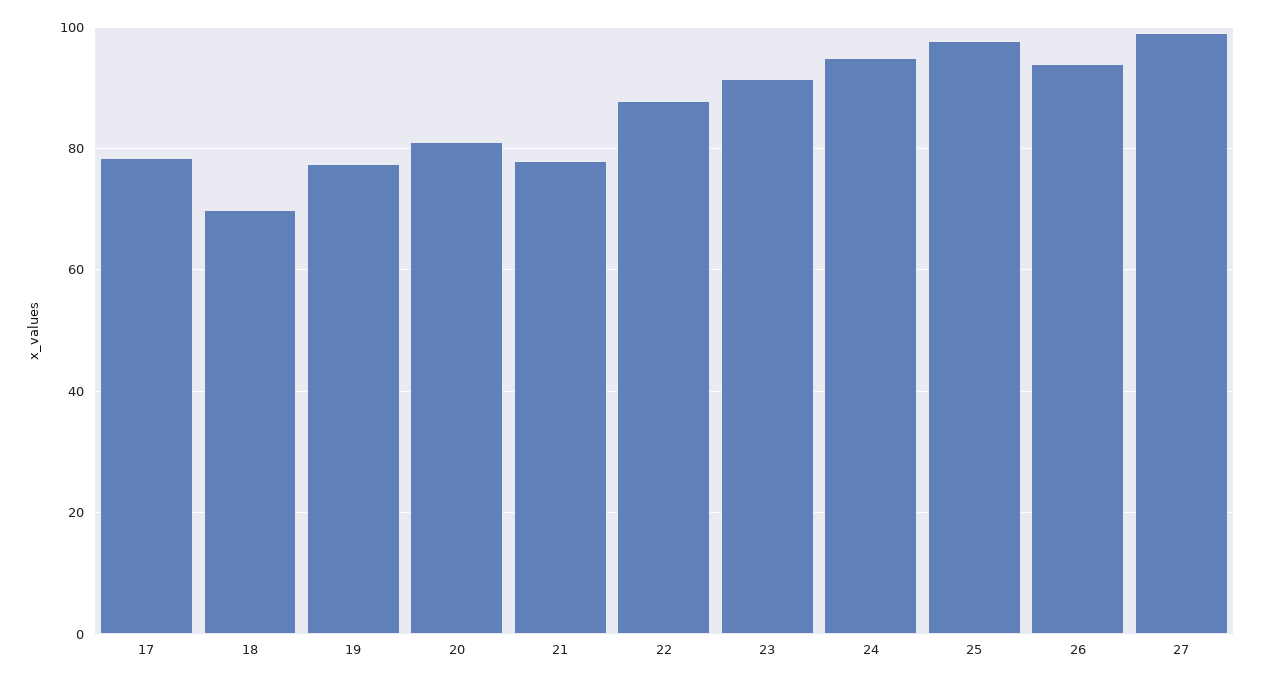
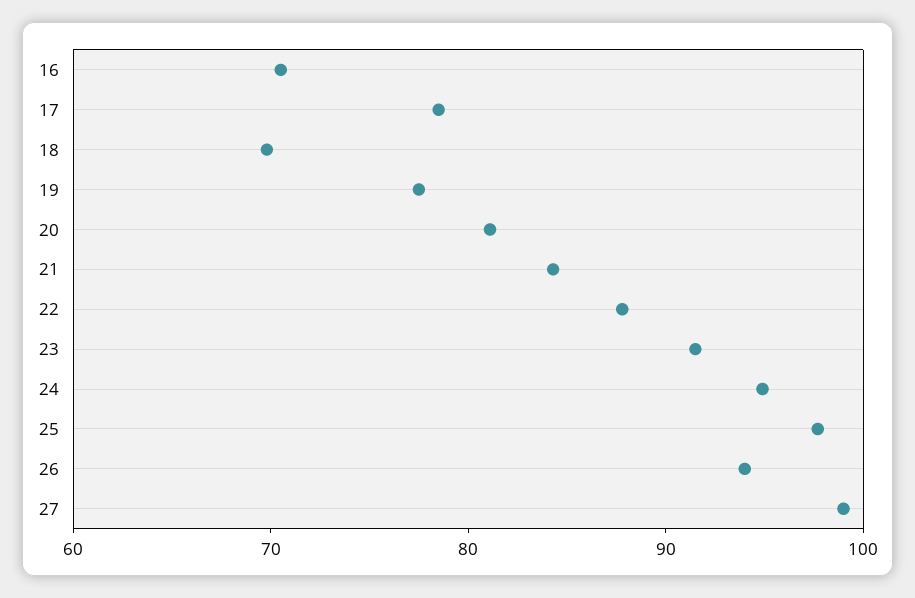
21: 78 -> 84
16: none -> 70

